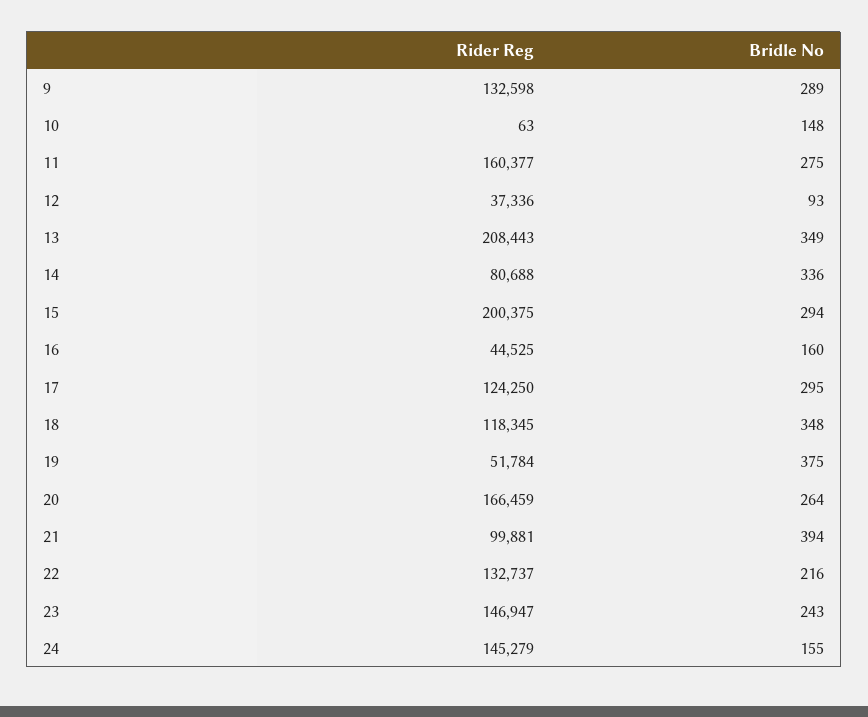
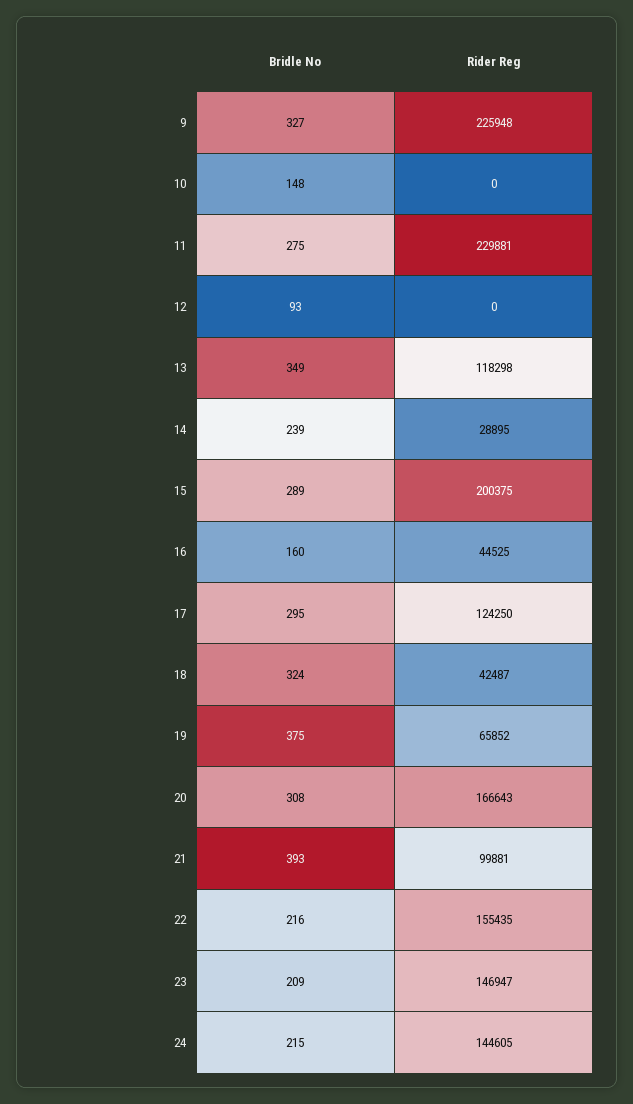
Rider Reg, 9: 132598 -> 225948
Bridle No, 9: 289 -> 327
Rider Reg, 10: 63 -> 0
Rider Reg, 11: 160377 -> 229881
Rider Reg, 12: 37336 -> 0
Rider Reg, 13: 208443 -> 118298
Rider Reg, 14: 80688 -> 28895
Bridle No, 14: 336 -> 239
Bridle No, 15: 294 -> 289
Rider Reg, 18: 118345 -> 42487
Bridle No, 18: 348 -> 324
Rider Reg, 19: 51784 -> 65852
Rider Reg, 20: 166459 -> 166643
Bridle No, 20: 264 -> 308
Bridle No, 21: 394 -> 393
Rider Reg, 22: 132737 -> 155435
Bridle No, 23: 243 -> 209
Rider Reg, 24: 145279 -> 144605
Bridle No, 24: 155 -> 215

